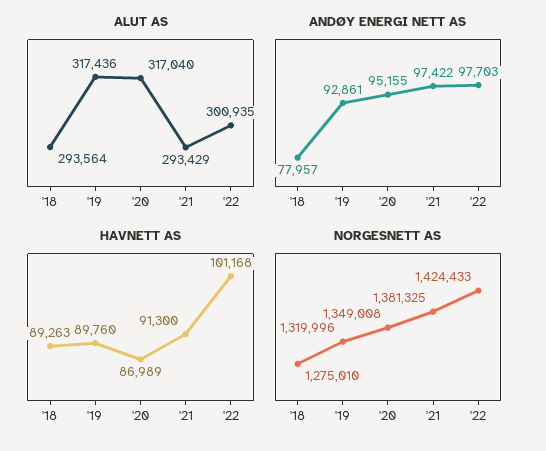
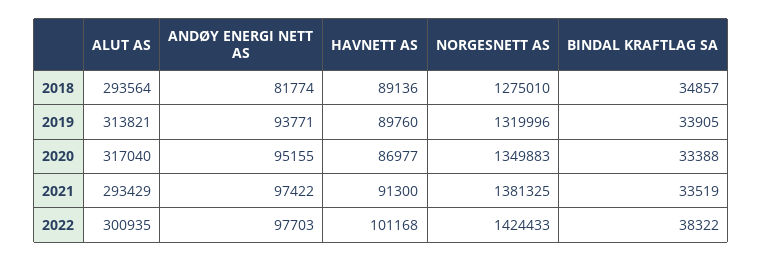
ALUT AS, '19: 317436 -> 313821
ANDØY ENERGI NETT AS, '18: 77957 -> 81774
ANDØY ENERGI NETT AS, '19: 92861 -> 93771
HAVNETT AS, '18: 89263 -> 89136
HAVNETT AS, '20: 86989 -> 86977
NORGESNETT AS, '20: 1349008 -> 1349883
BINDAL KRAFTLAG SA, '18: none -> 34857
BINDAL KRAFTLAG SA, '19: none -> 33905
BINDAL KRAFTLAG SA, '20: none -> 33388
BINDAL KRAFTLAG SA, '21: none -> 33519
BINDAL KRAFTLAG SA, '22: none -> 38322

